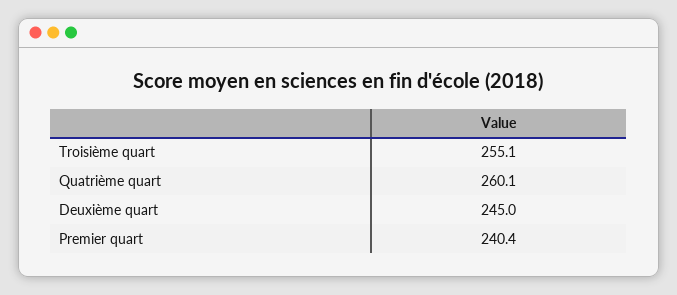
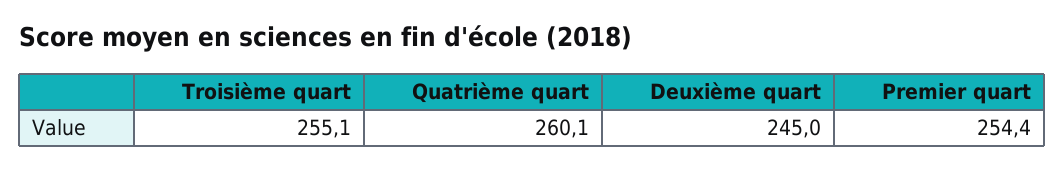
Premier quart: 240.4 -> 254.4

